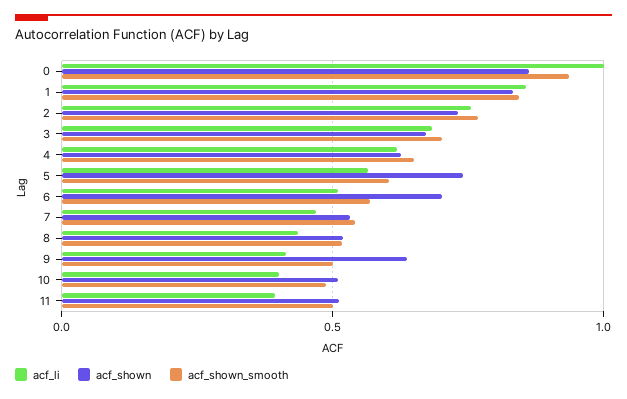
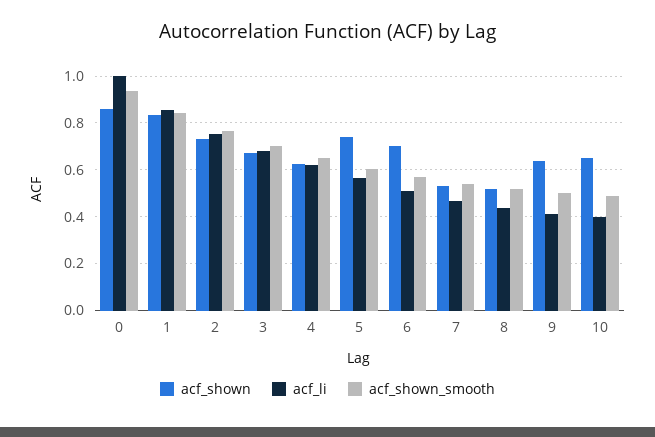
acf_shown, 10: 0.5 -> 0.65
acf_li, 11: 0.4 -> none
acf_shown, 11: 0.5 -> none
acf_shown_smooth, 11: 0.5 -> none

